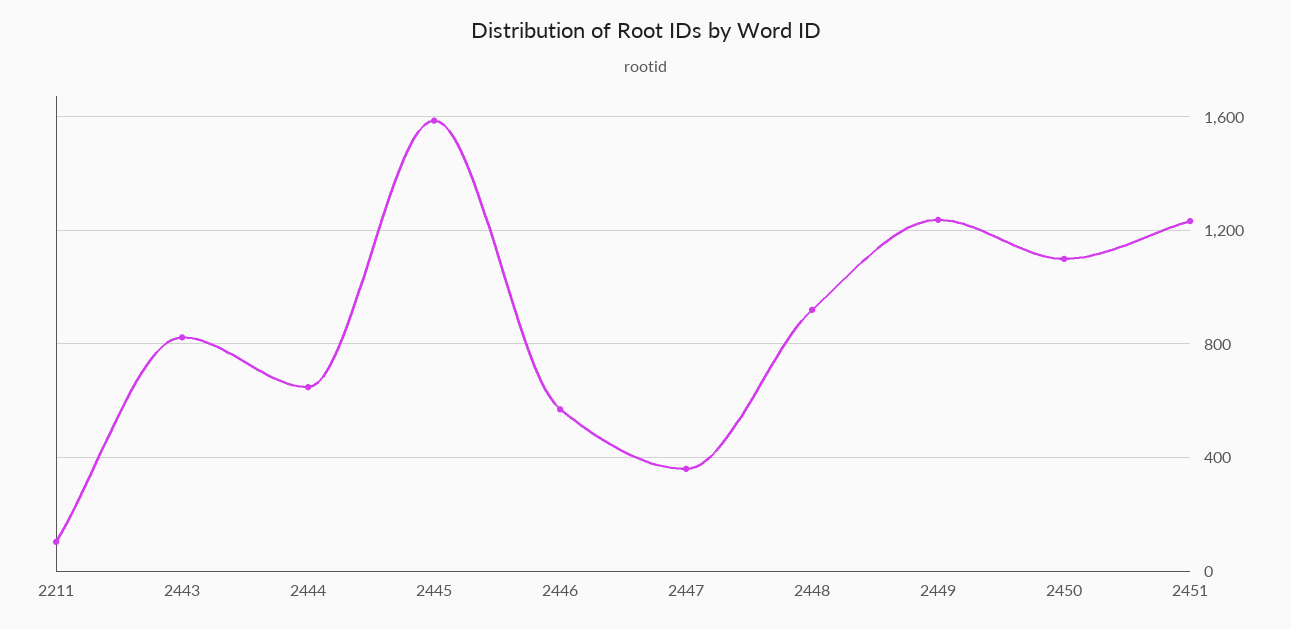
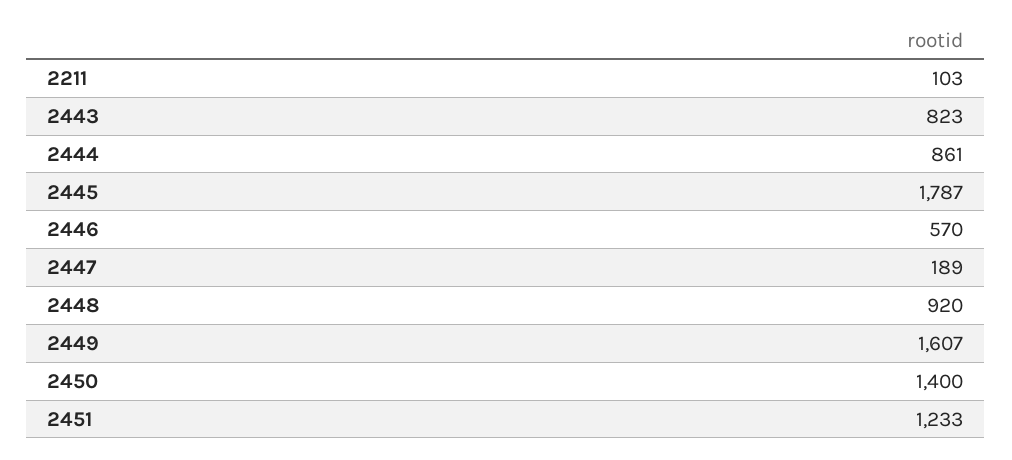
2444: 650 -> 861
2445: 1600 -> 1787
2447: 350 -> 189
2449: 1250 -> 1607
2450: 1100 -> 1400

